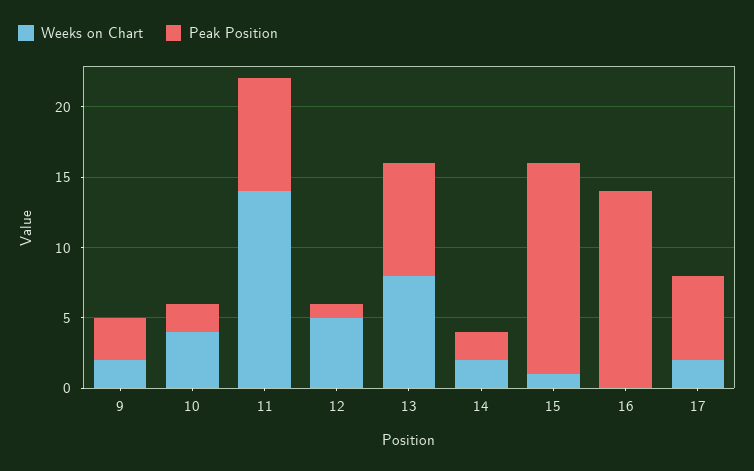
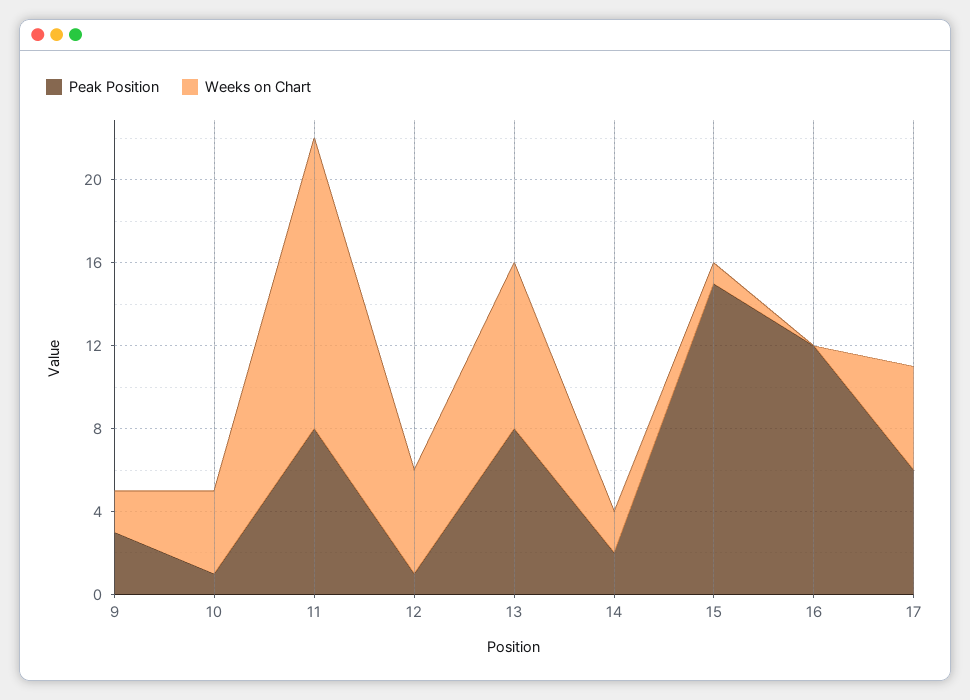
Peak Position, 10: 2 -> 1
Peak Position, 16: 14 -> 12
Weeks on Chart, 17: 2 -> 5

